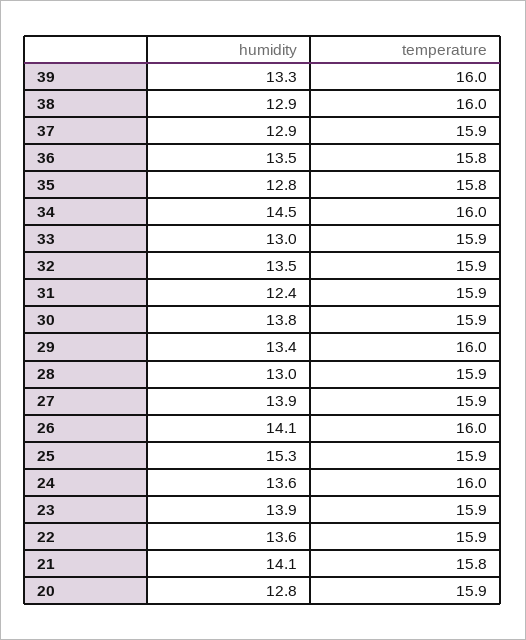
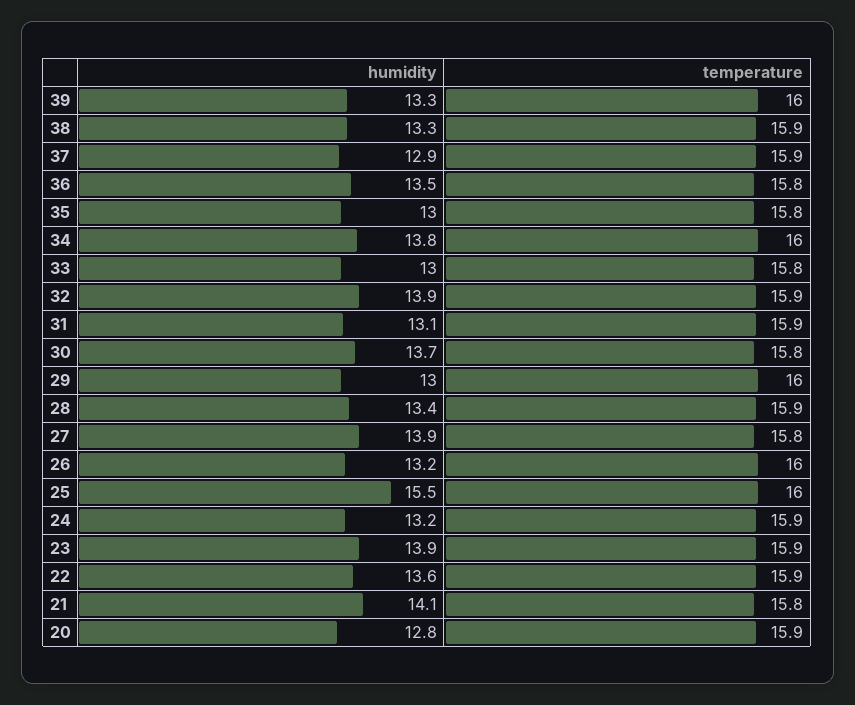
humidity, 38: 12.9 -> 13.3
temperature, 38: 16 -> 15.9
humidity, 35: 12.8 -> 13
humidity, 34: 14.5 -> 13.8
temperature, 33: 15.9 -> 15.8
humidity, 32: 13.5 -> 13.9
humidity, 31: 12.4 -> 13.1
humidity, 30: 13.8 -> 13.7
temperature, 30: 15.9 -> 15.8
humidity, 29: 13.4 -> 13
humidity, 28: 13 -> 13.4
temperature, 27: 15.9 -> 15.8
humidity, 26: 14.1 -> 13.2
humidity, 25: 15.3 -> 15.5
temperature, 25: 15.9 -> 16
humidity, 24: 13.6 -> 13.2
temperature, 24: 16 -> 15.9

